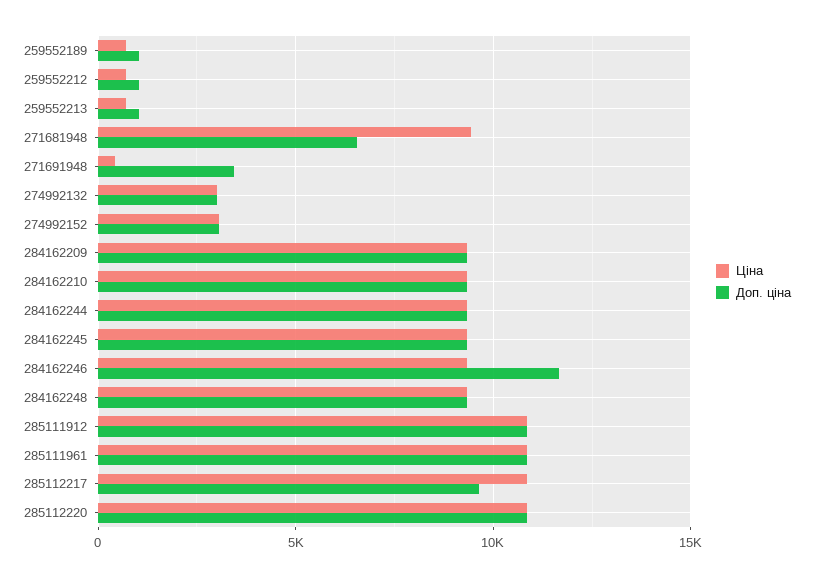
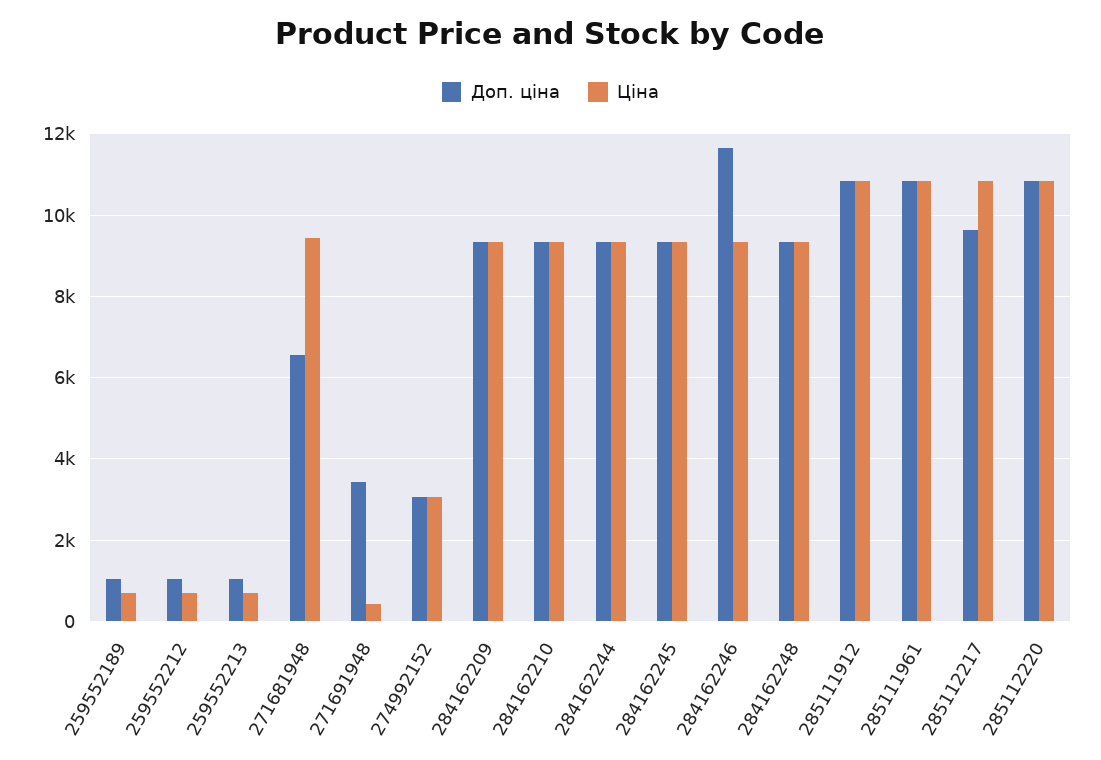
Ціна, 274992132: 3000 -> none
Доп. ціна, 274992132: 3000 -> none

